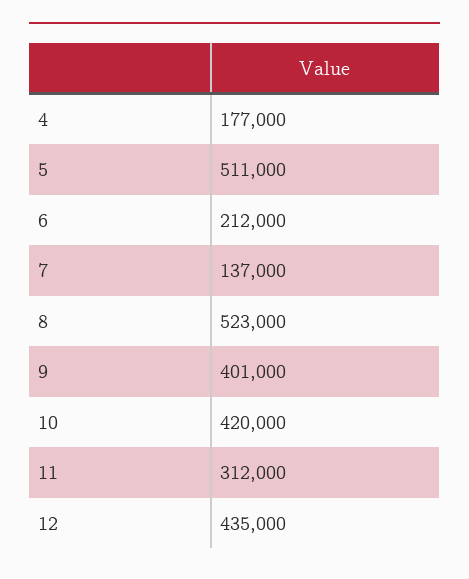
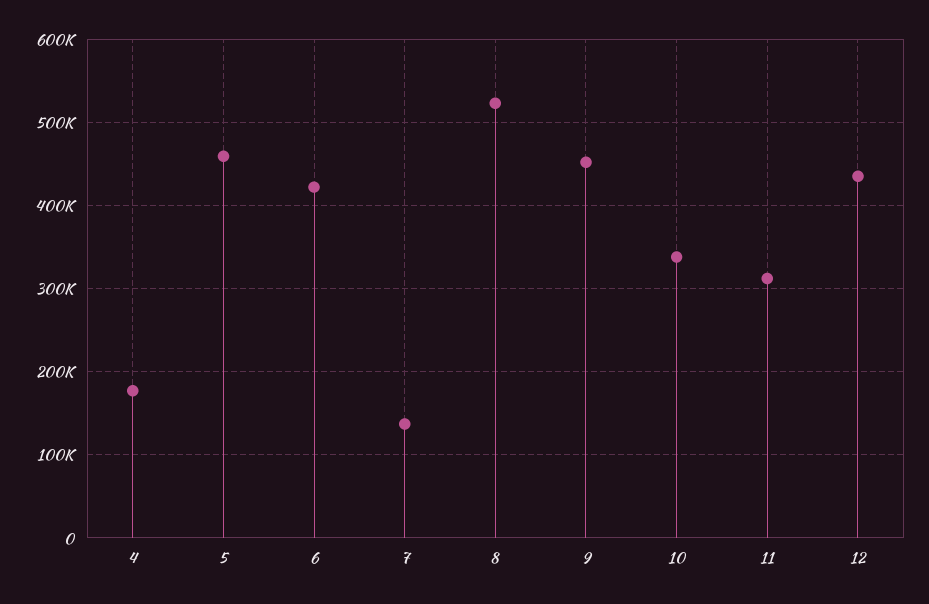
5: 511000 -> 460000
6: 212000 -> 420000
9: 401000 -> 450000
10: 420000 -> 340000

